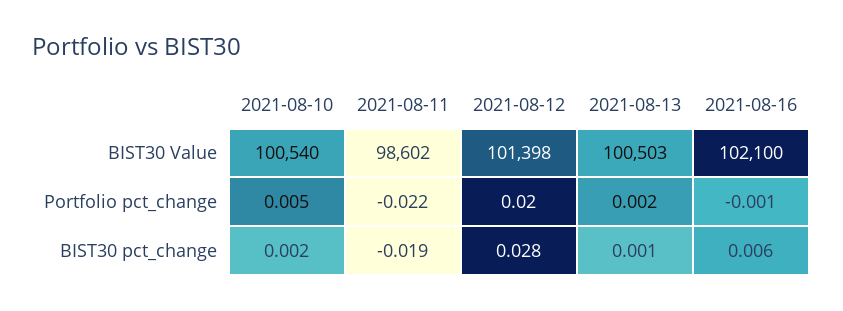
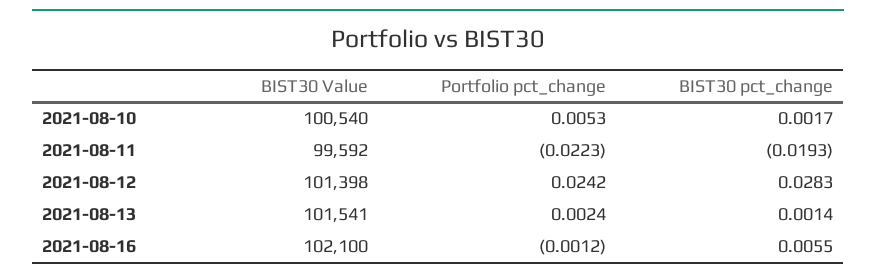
2021-08-11, BIST30 Value: 98602 -> 99592
2021-08-13, BIST30 Value: 100503 -> 101541
2021-08-12, Portfolio pct_change: 0.02 -> 0.0242

